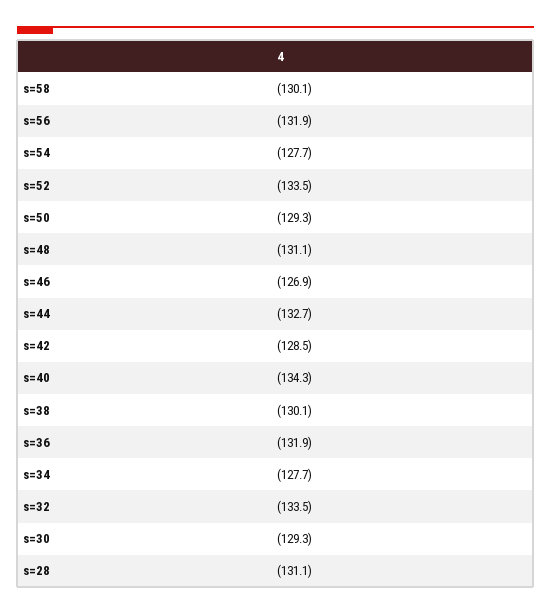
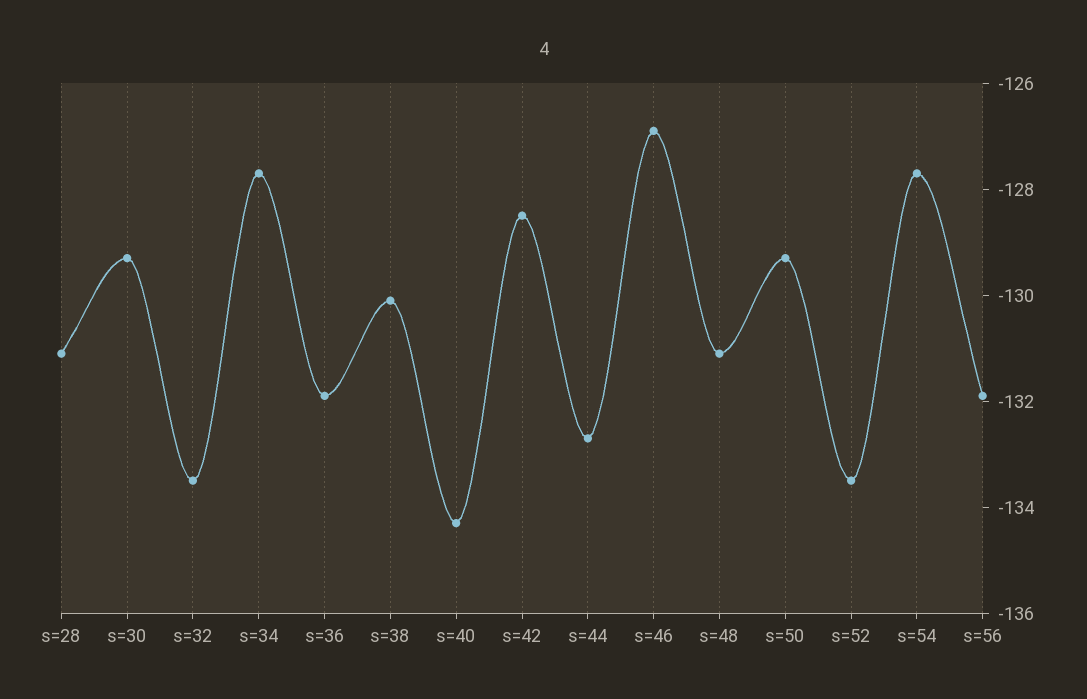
s=58: -130.1 -> none

